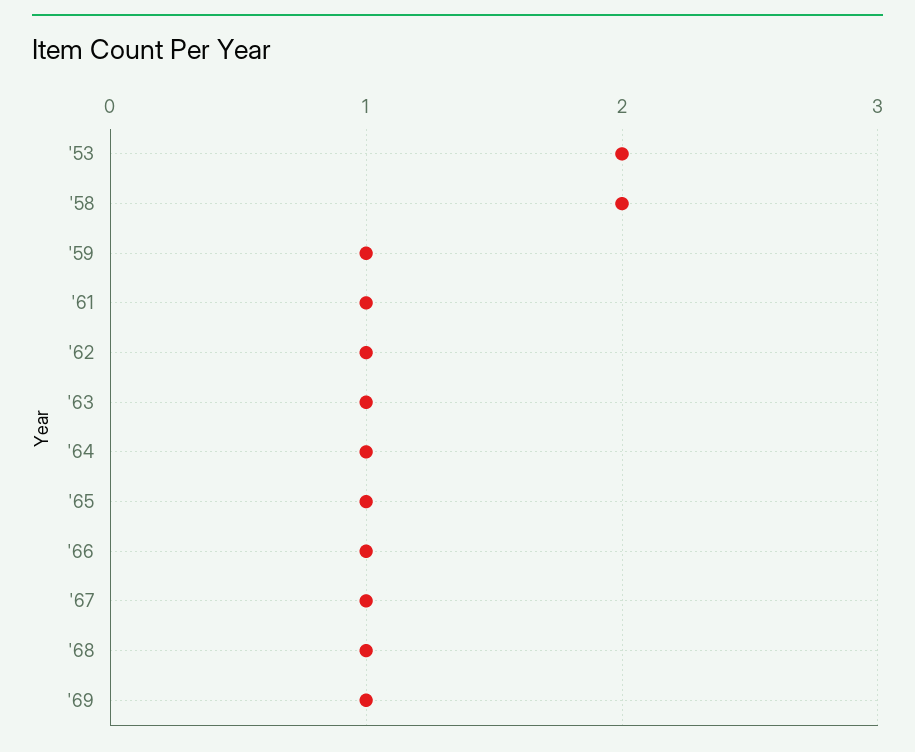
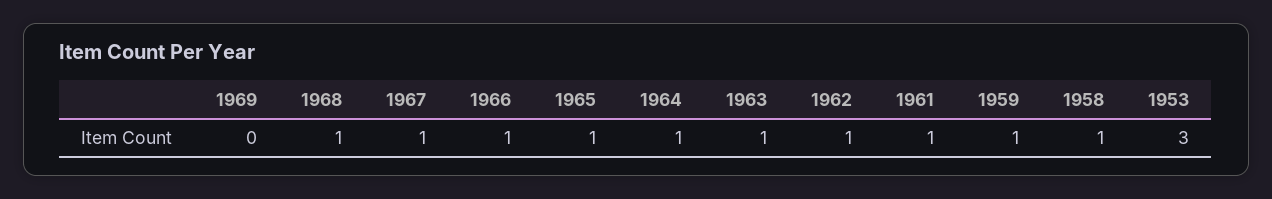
'53: 2 -> 3
'58: 2 -> 1
'69: 1 -> 0

